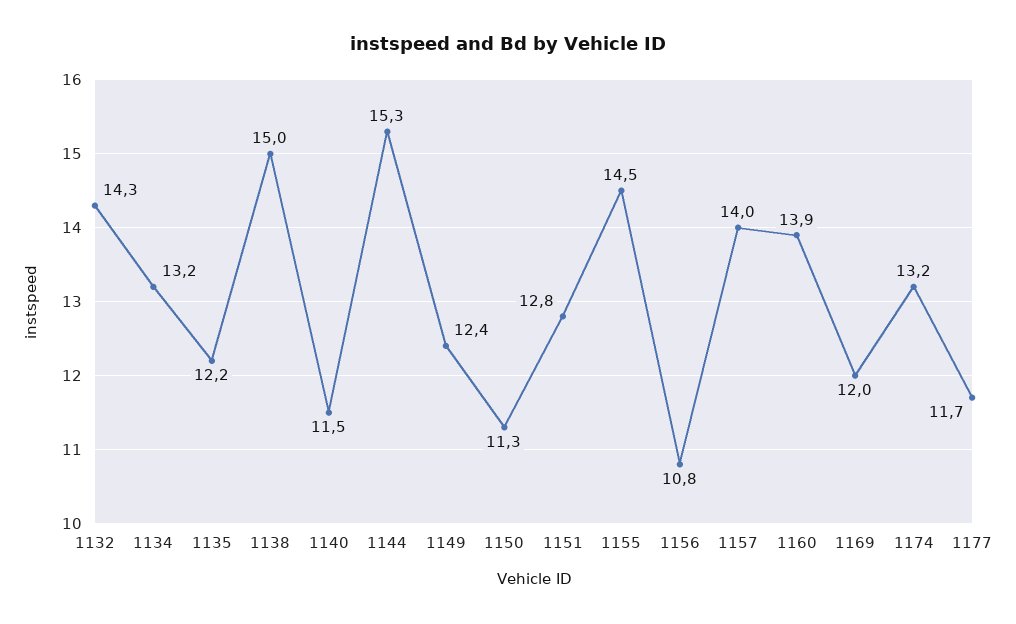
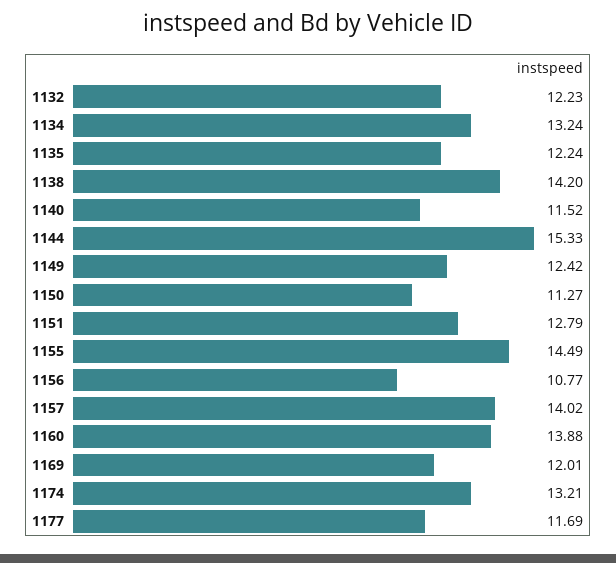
1132: 14.3 -> 12.23
1138: 15 -> 14.2

